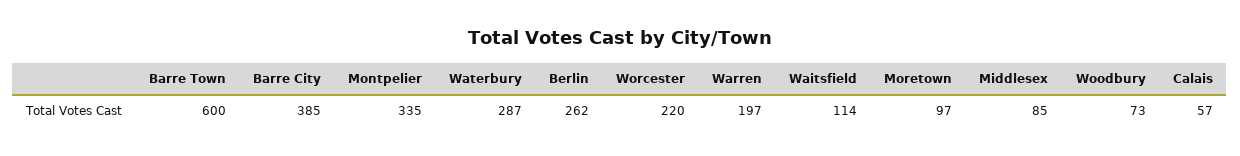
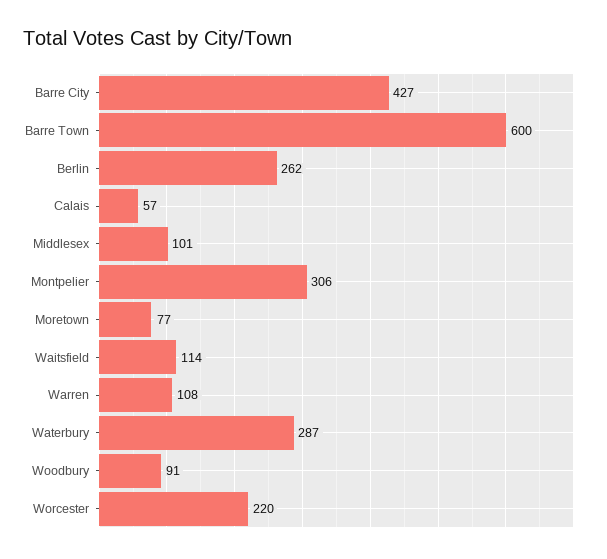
Barre City: 385 -> 427
Montpelier: 335 -> 306
Warren: 197 -> 108
Moretown: 97 -> 77
Middlesex: 85 -> 101
Woodbury: 73 -> 91

